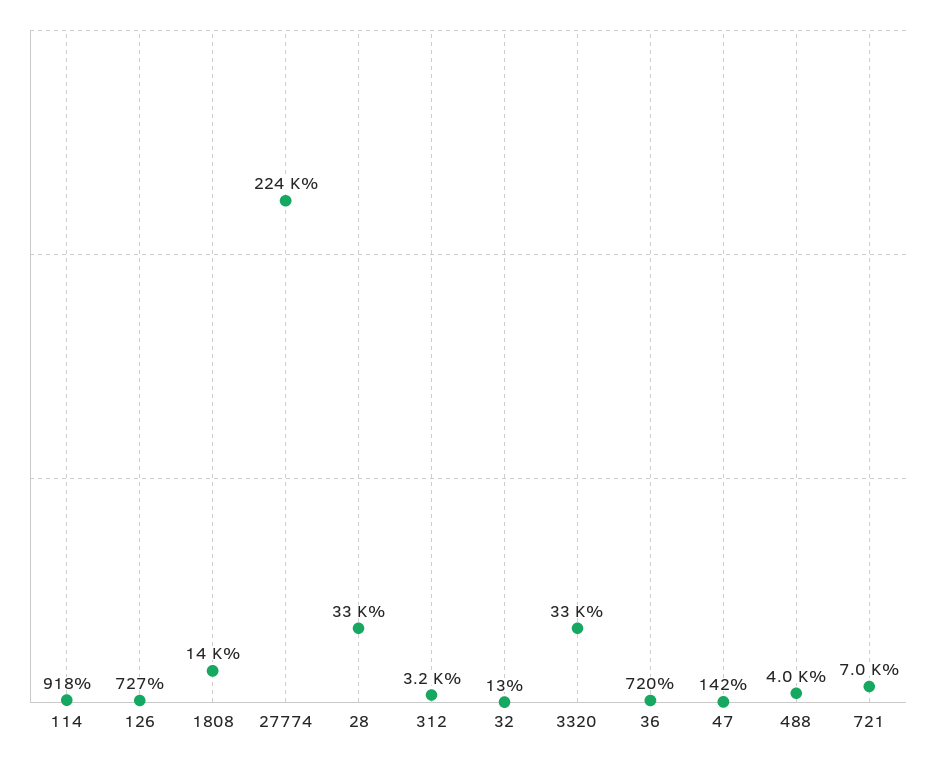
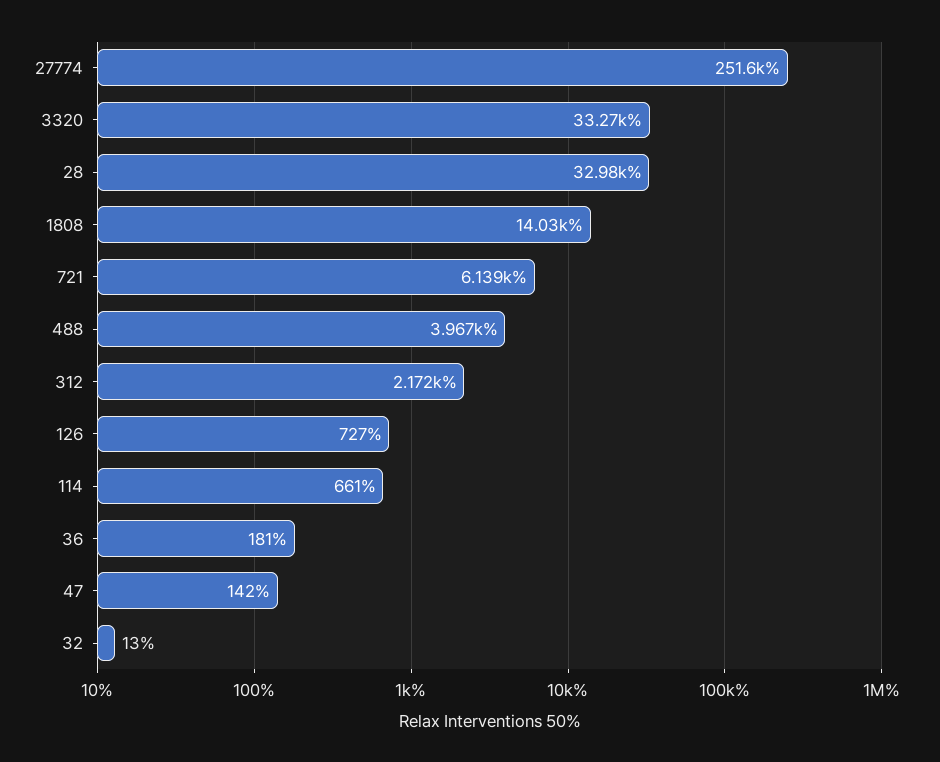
114: 918 -> 661
27774: 224000 -> 251600
312: 3200 -> 2172
36: 720 -> 181
721: 7000 -> 6139

